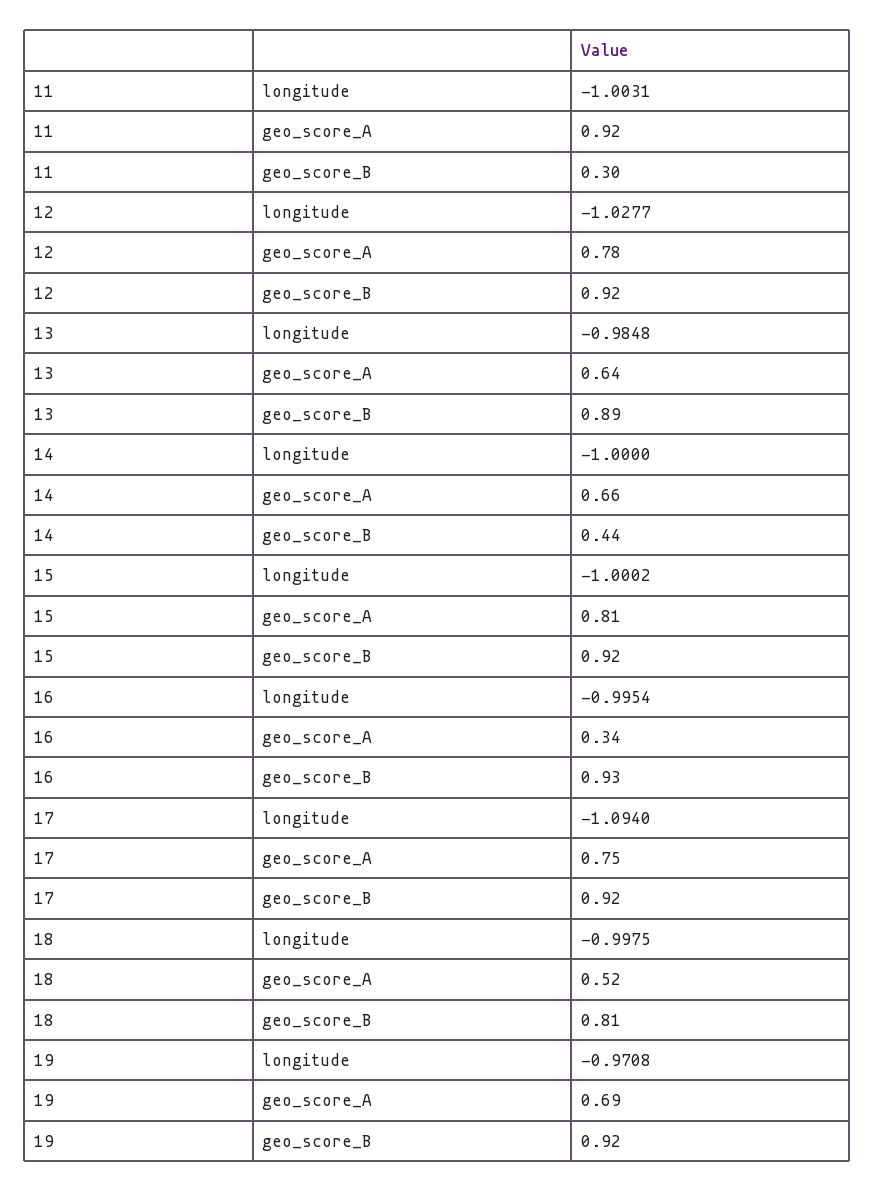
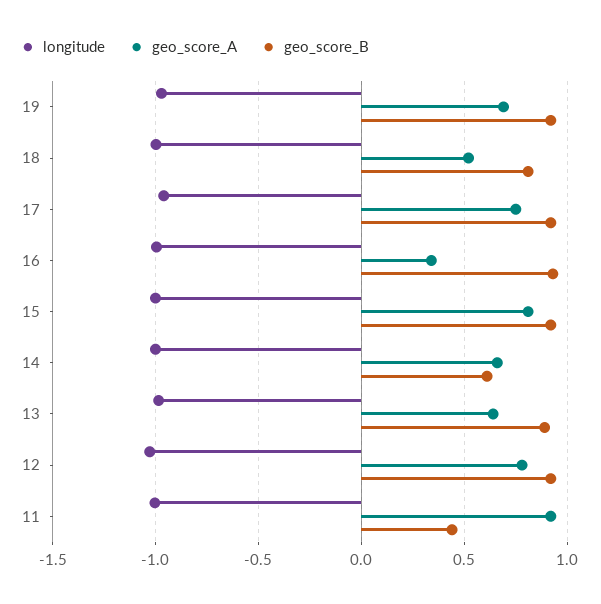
geo_score_B, 11: 0.3 -> 0.45
geo_score_B, 14: 0.44 -> 0.6
longitude, 17: -1.094 -> -0.95

